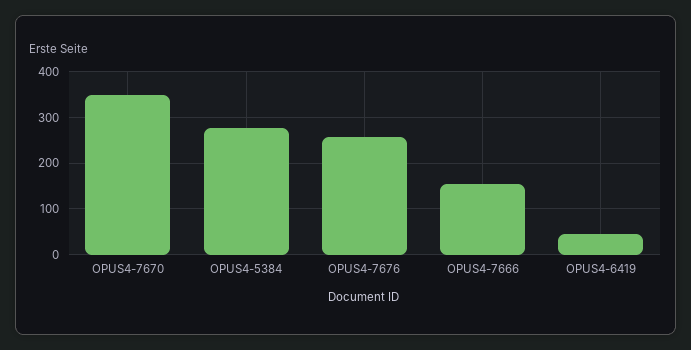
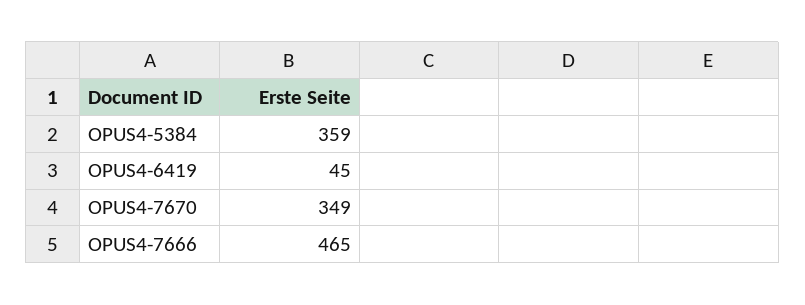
OPUS4-5384: 280 -> 359
OPUS4-7676: 260 -> none
OPUS4-7666: 160 -> 465

